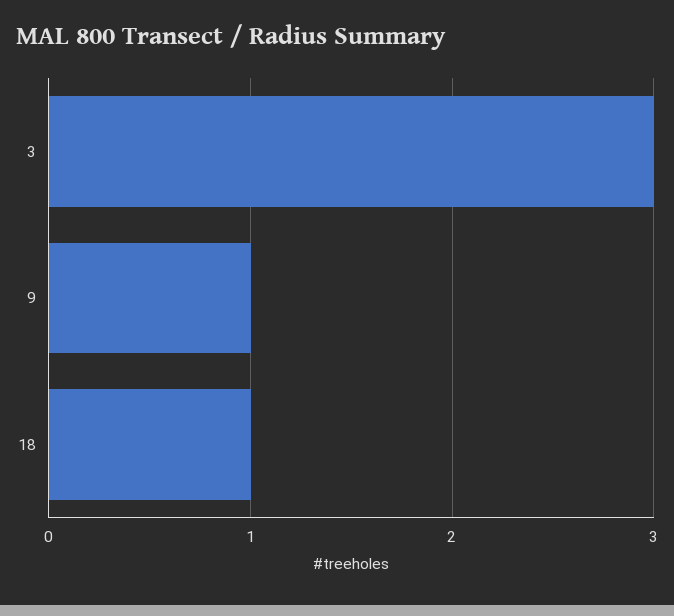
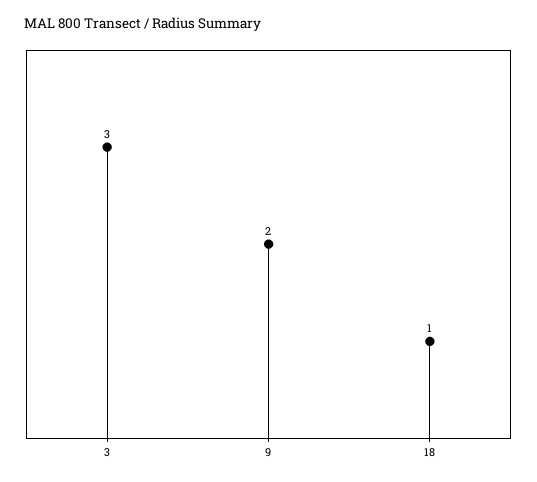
9: 1 -> 2

